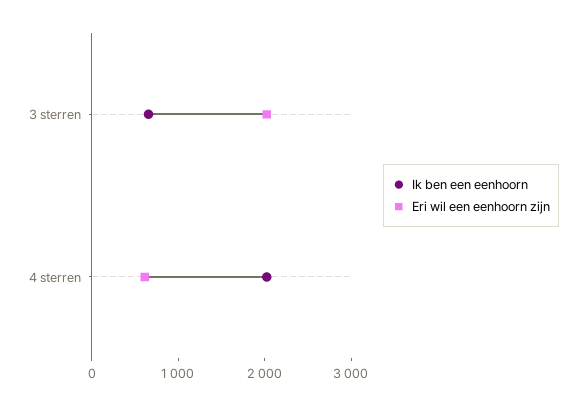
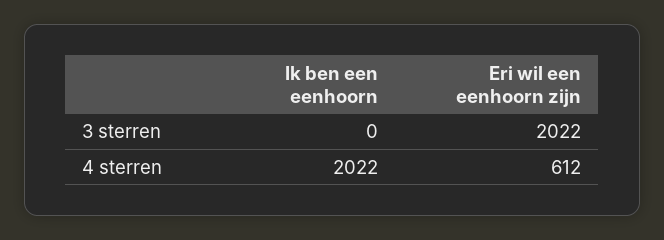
Ik ben een eenhoorn, 3 sterren: 600 -> 0

